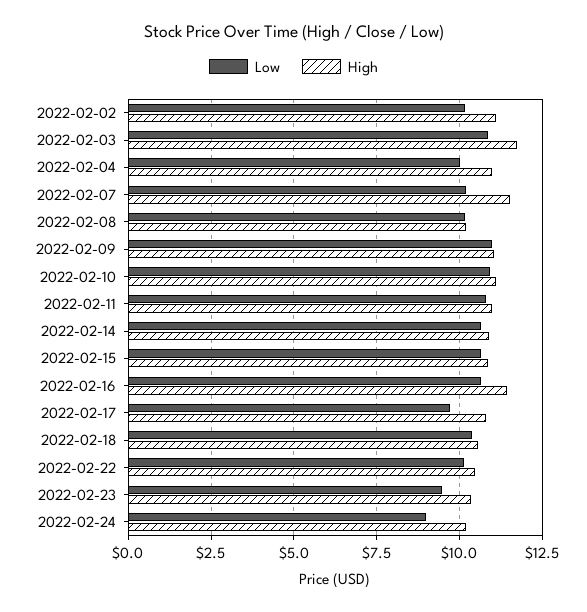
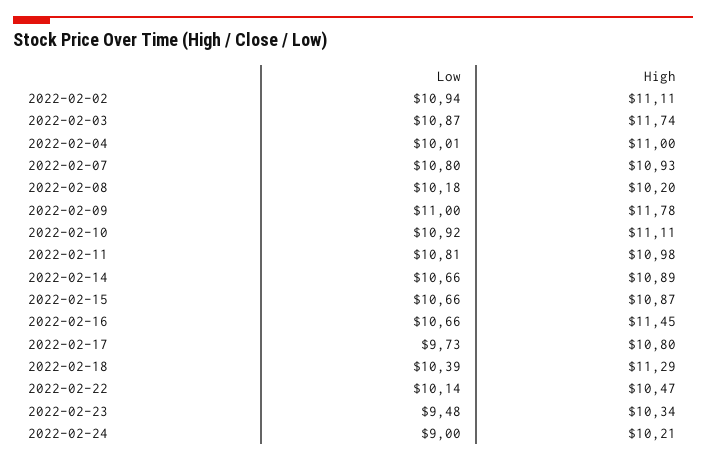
Low, 2022-02-02: 10.25 -> 10.94
Low, 2022-02-07: 10.25 -> 10.8
High, 2022-02-07: 11.5 -> 10.93
High, 2022-02-09: 11 -> 11.78
High, 2022-02-18: 10.5 -> 11.29

